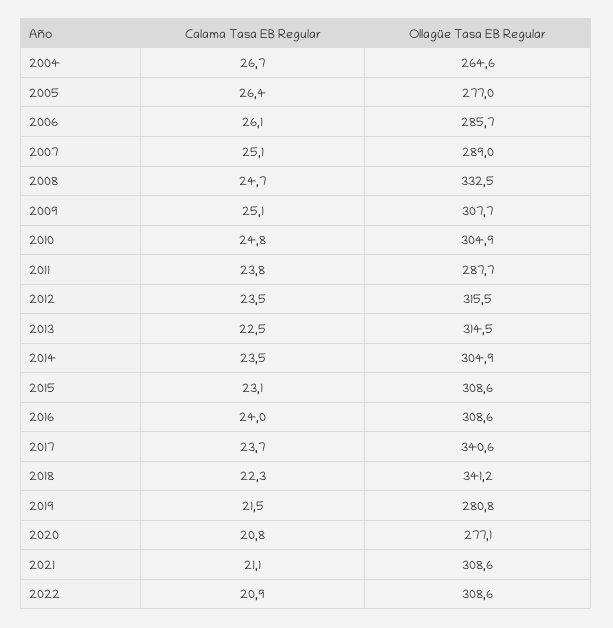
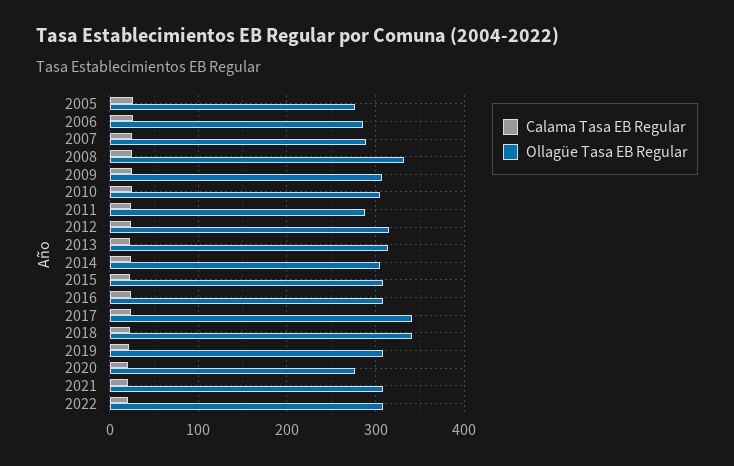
Calama Tasa EB Regular, 2004: 26.7 -> none
Ollagüe Tasa EB Regular, 2004: 264.6 -> none
Ollagüe Tasa EB Regular, 2019: 280.8 -> 310

